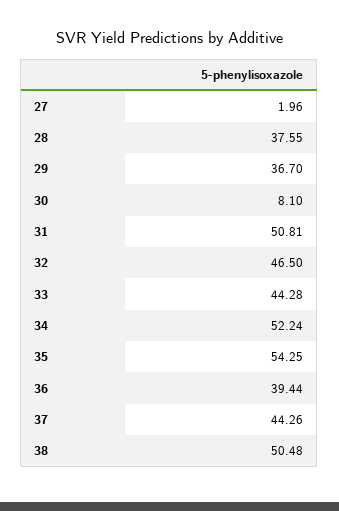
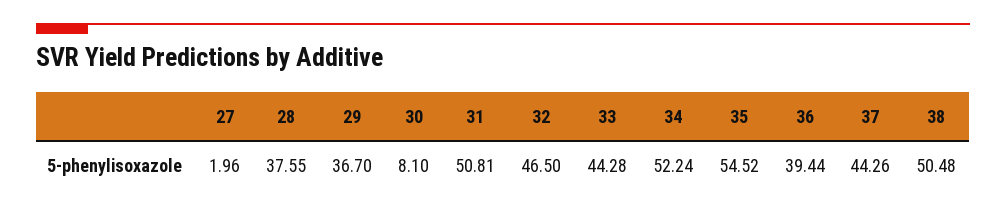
35: 54.25 -> 54.52

